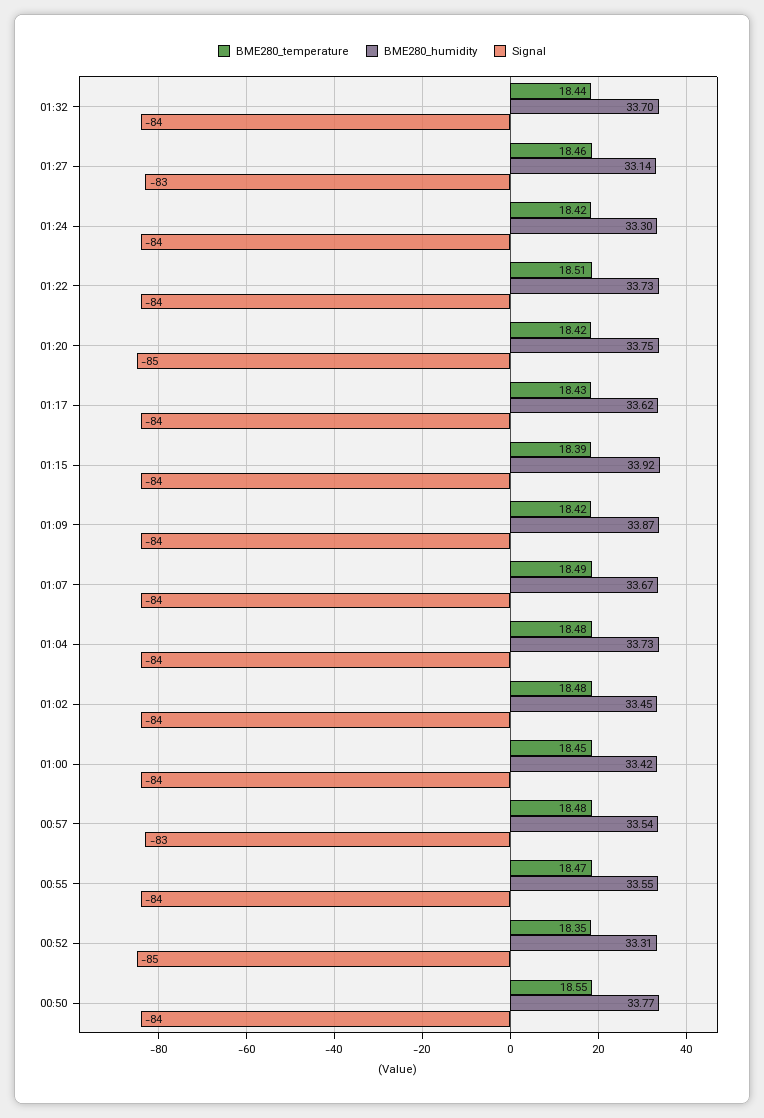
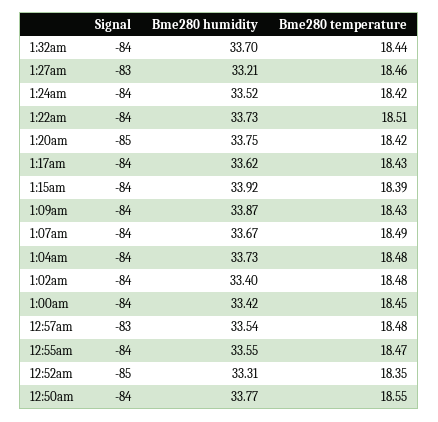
BME280_humidity, 01:27: 33.14 -> 33.21
BME280_humidity, 01:24: 33.3 -> 33.52
BME280_temperature, 01:09: 18.42 -> 18.43
BME280_humidity, 01:02: 33.45 -> 33.4

